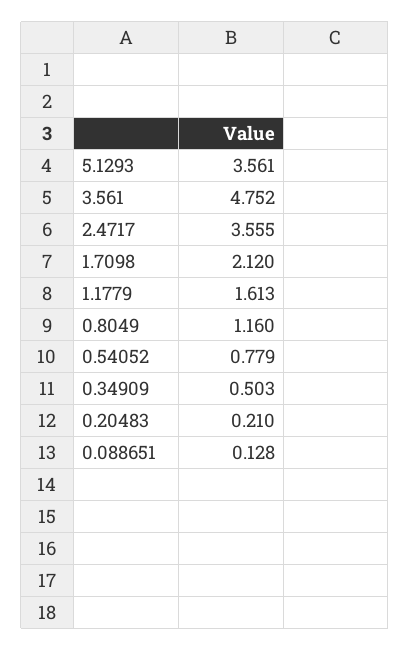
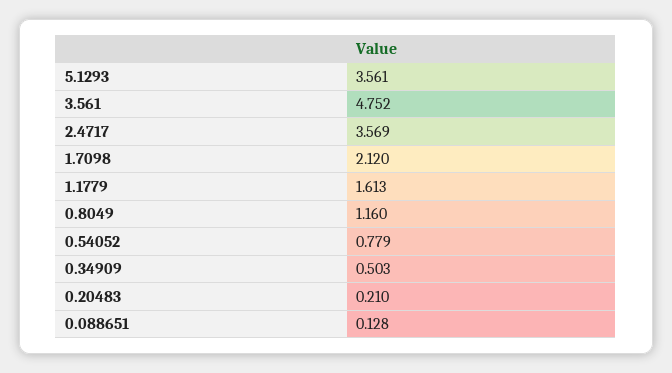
2.4717: 3.555 -> 3.569

